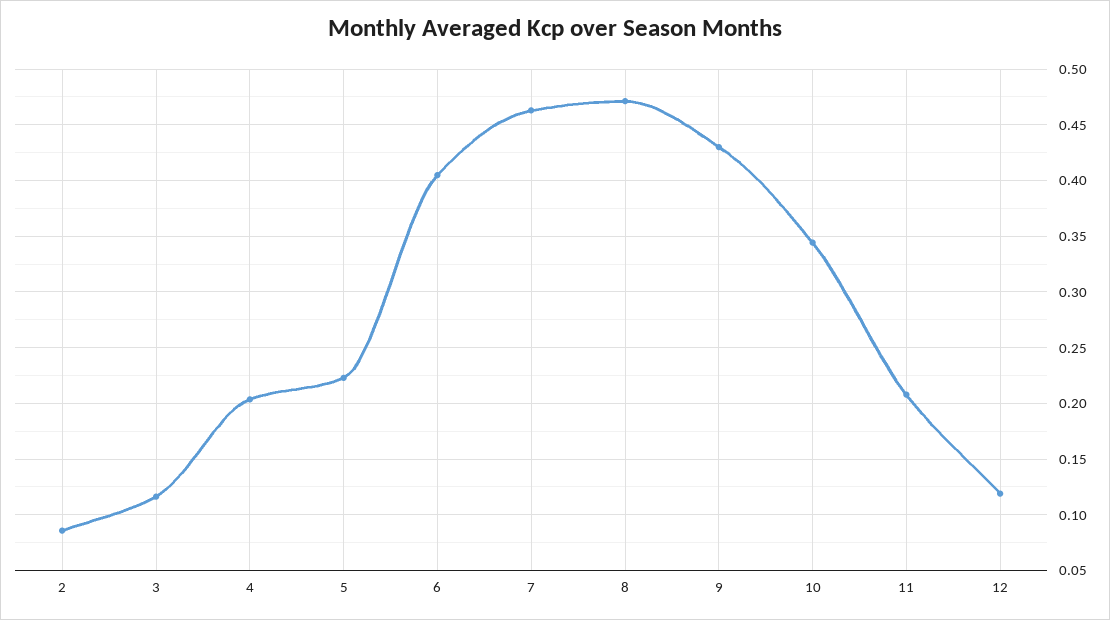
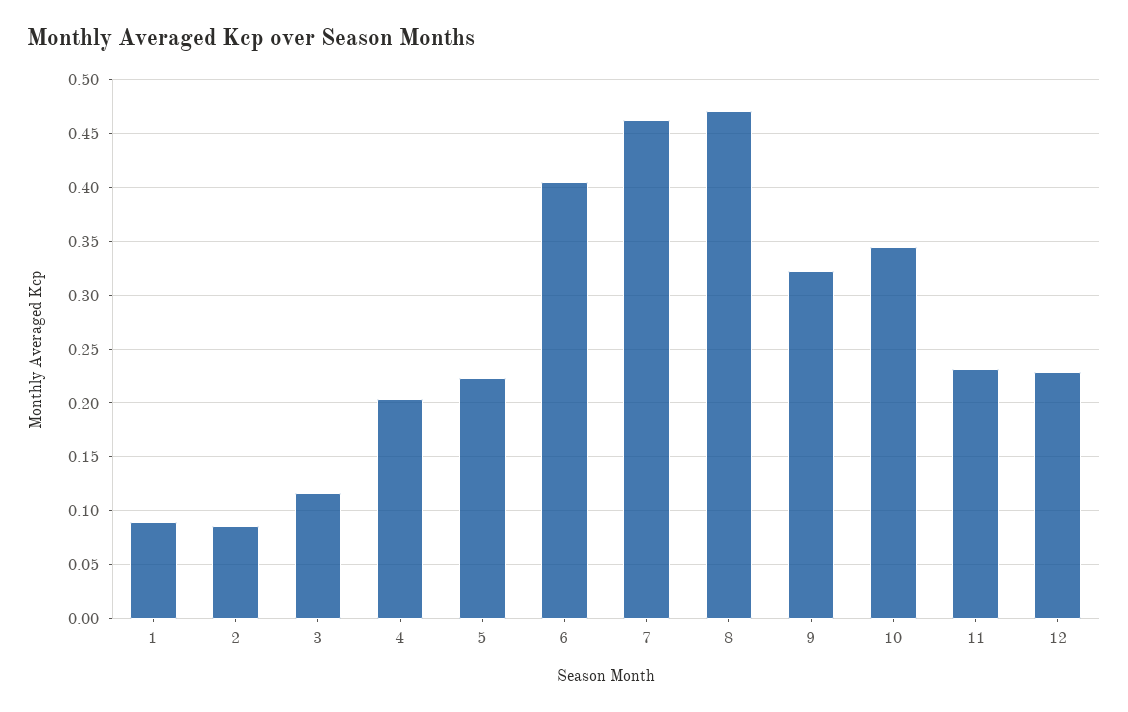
9: 0.43 -> 0.32
11: 0.21 -> 0.23
12: 0.12 -> 0.23
1: none -> 0.09

